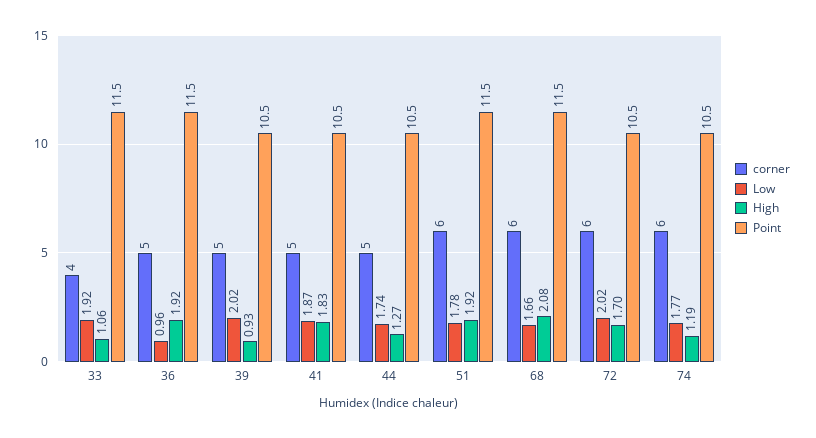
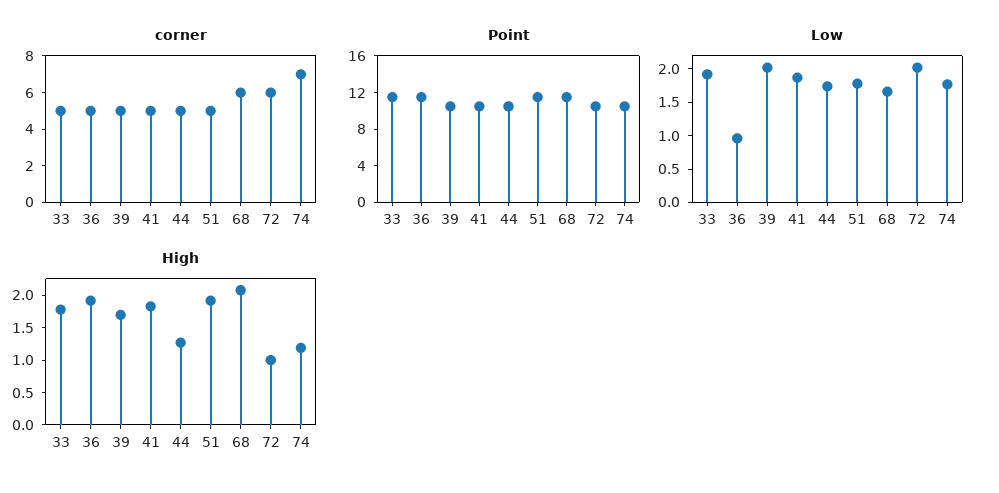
corner, 33: 4 -> 5
High, 33: 1.06 -> 1.75
High, 39: 0.93 -> 1.75
corner, 51: 6 -> 5
High, 72: 1.7 -> 1
corner, 74: 6 -> 7

